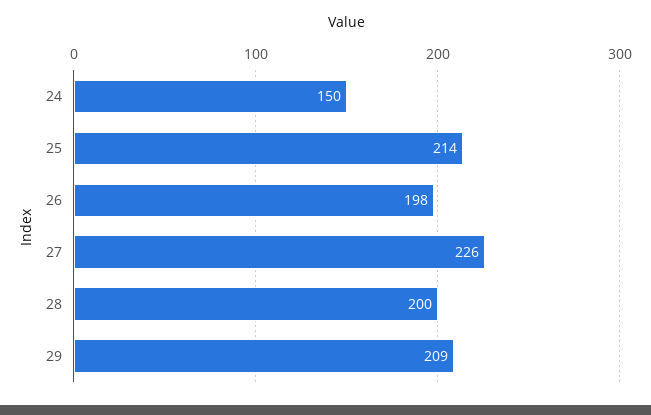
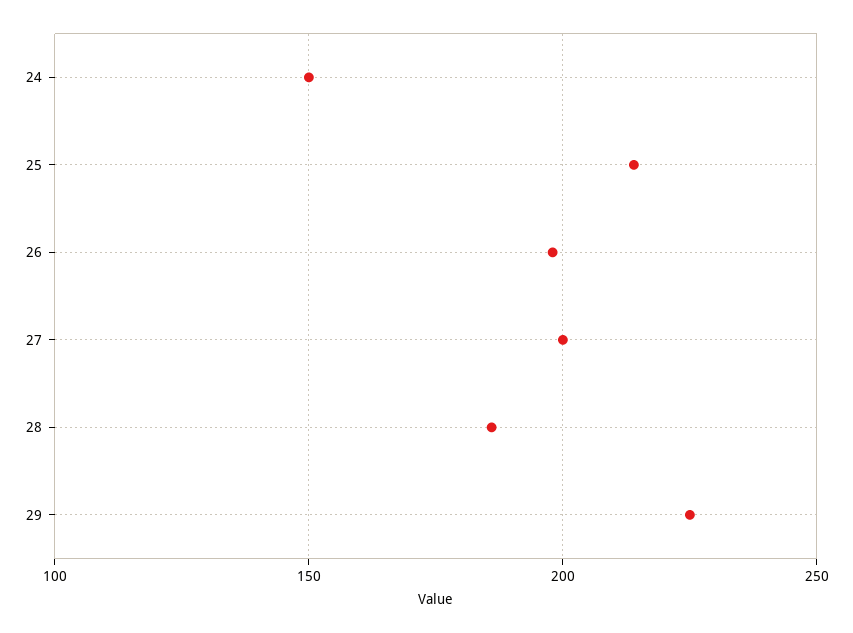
27: 226 -> 200
28: 200 -> 185
29: 209 -> 225

